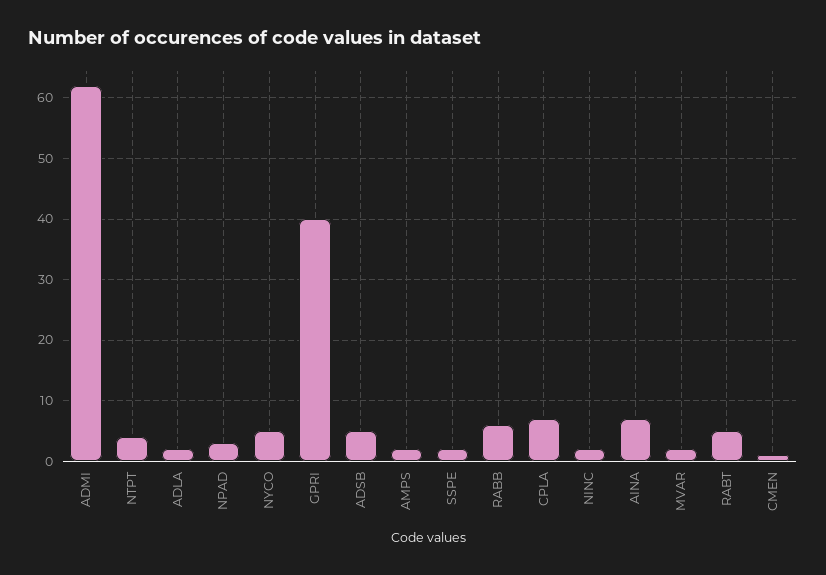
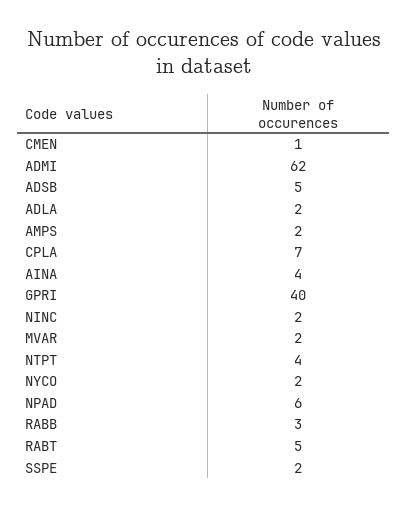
NPAD: 3 -> 6
NYCO: 5 -> 2
RABB: 6 -> 3
AINA: 7 -> 4

